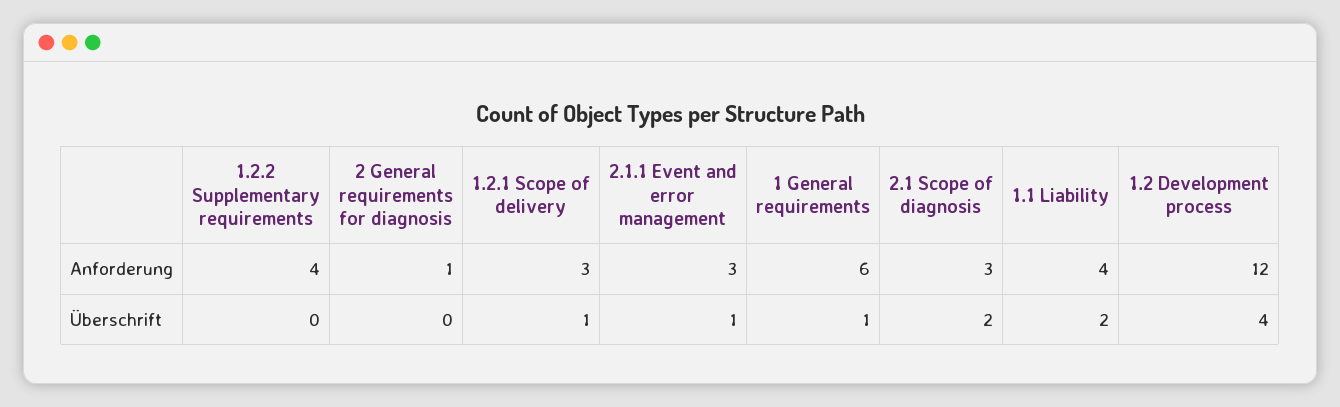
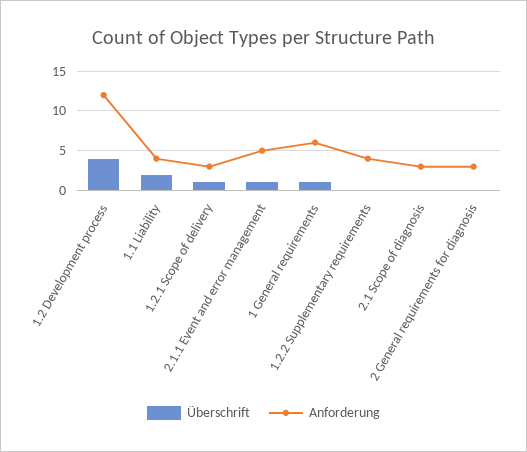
Anforderung, 2 General requirements for diagnosis: 1 -> 3
Anforderung, 2.1.1 Event and error management: 3 -> 5
Überschrift, 2.1 Scope of diagnosis: 2 -> 0

